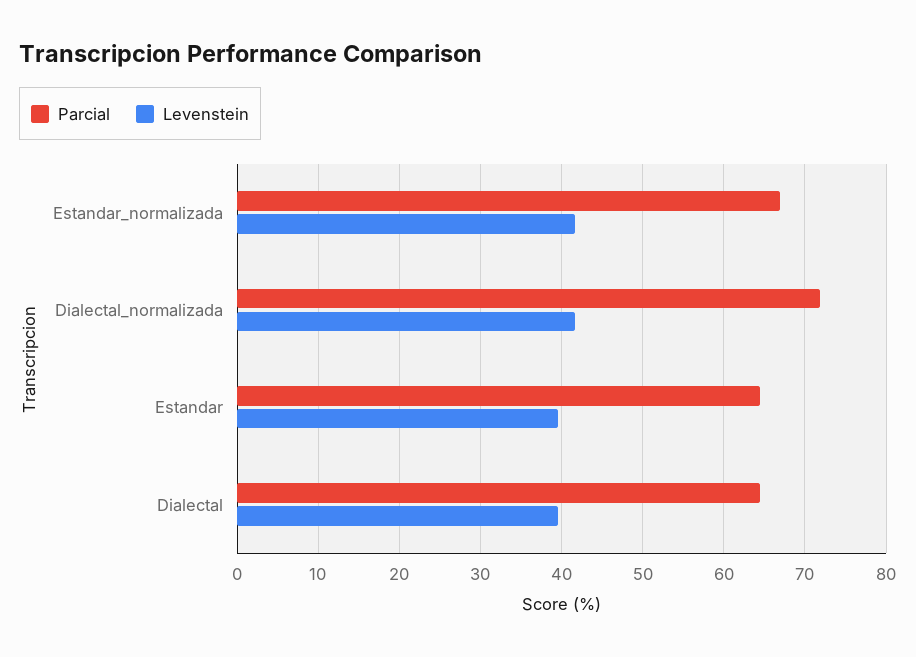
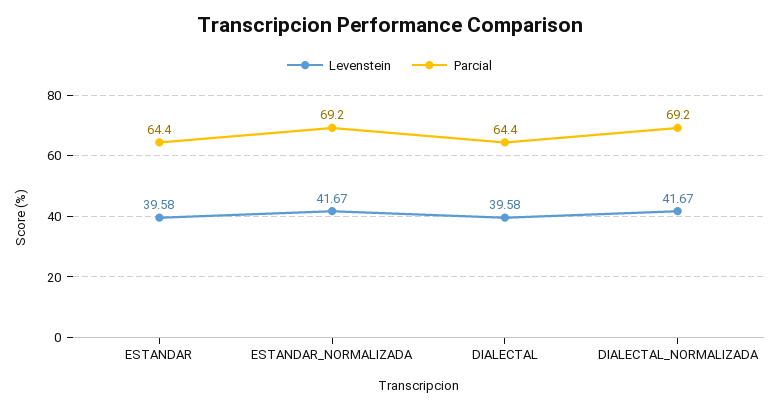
Parcial, Estandar_normalizada: 67 -> 69.2
Parcial, Dialectal_normalizada: 72 -> 69.2

